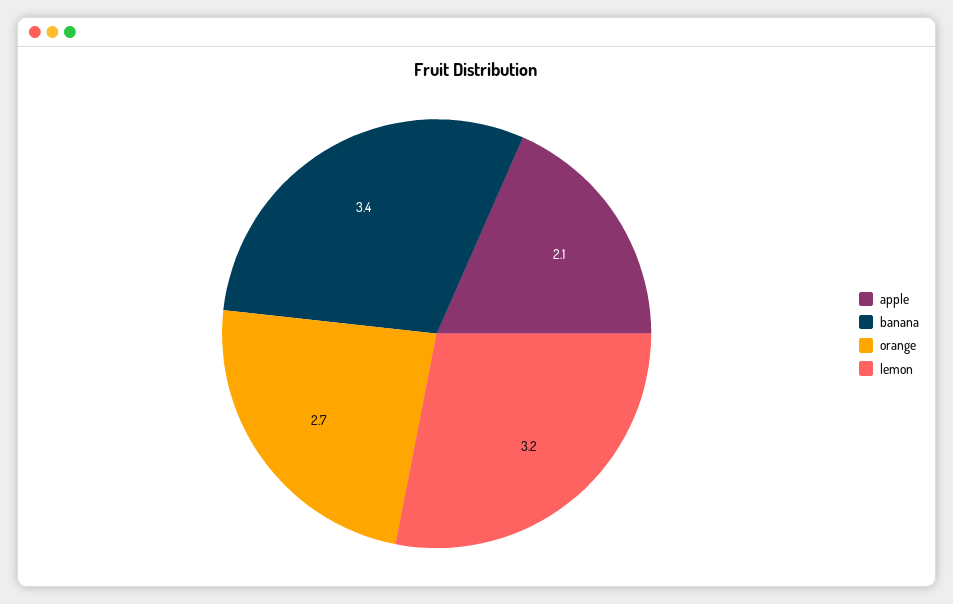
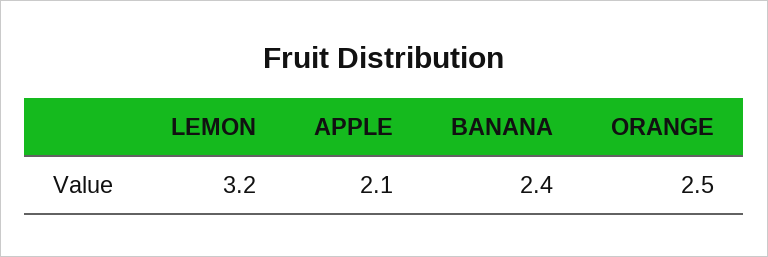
banana: 3.4 -> 2.4
orange: 2.7 -> 2.5

